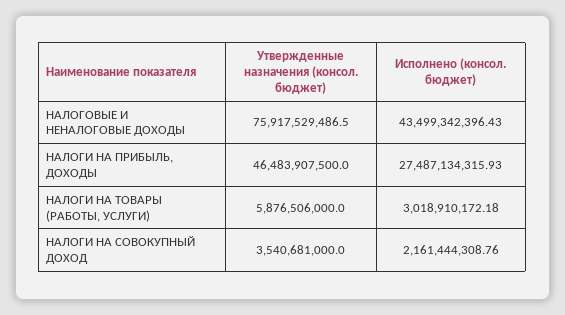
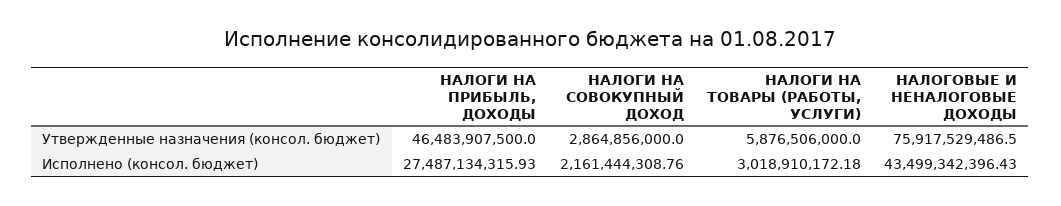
Утвержденные назначения (консол. бюджет), НАЛОГИ НА СОВОКУПНЫЙ ДОХОД: 3540681000 -> 2864856000

